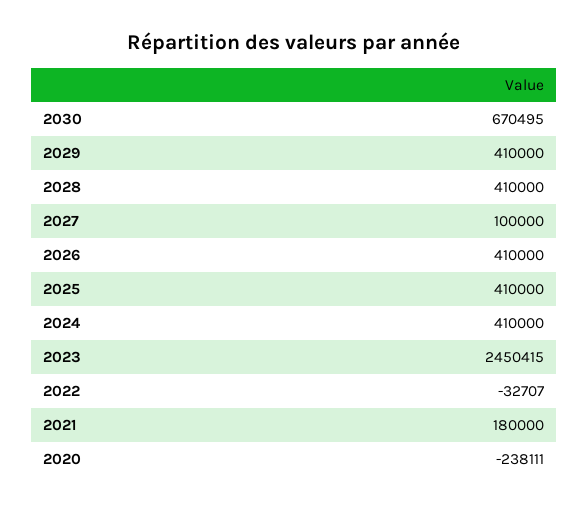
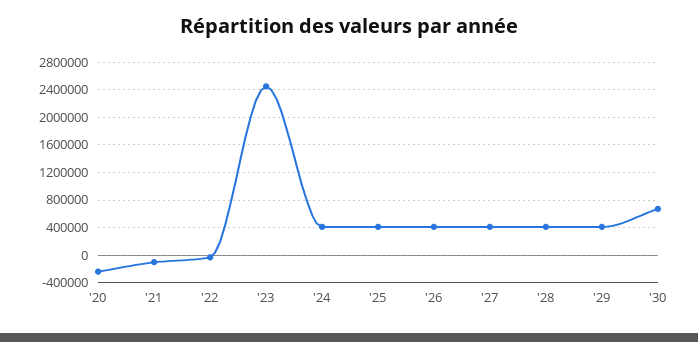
2027: 100000 -> 400000
2021: 180000 -> -100000

